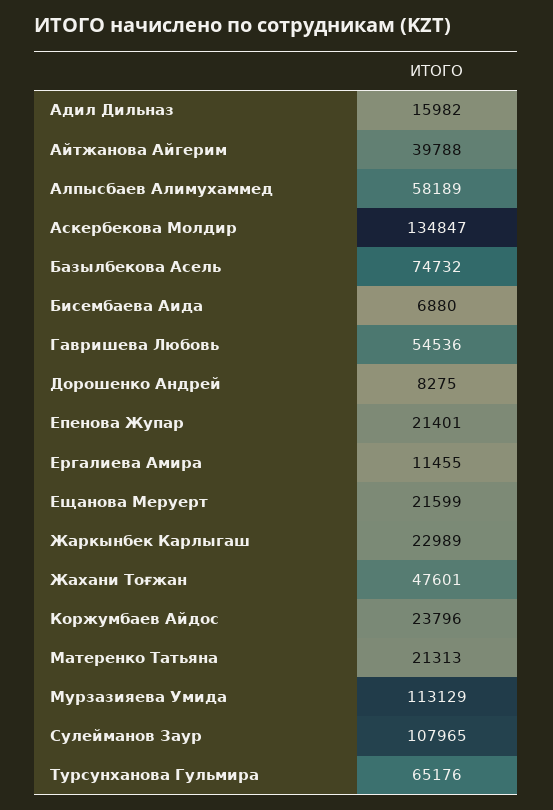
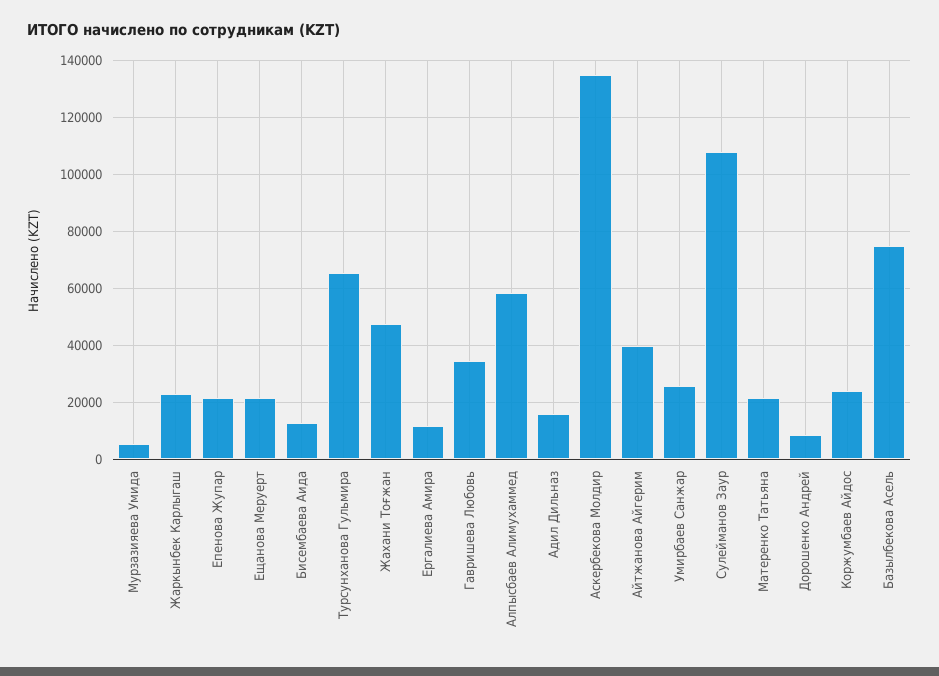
Бисембаева Аида: 6880 -> 12500
Гавришева Любовь: 54536 -> 35000
Мурзазияева Умида: 113129 -> 5000
Умирбаев Санжар: none -> 25000

